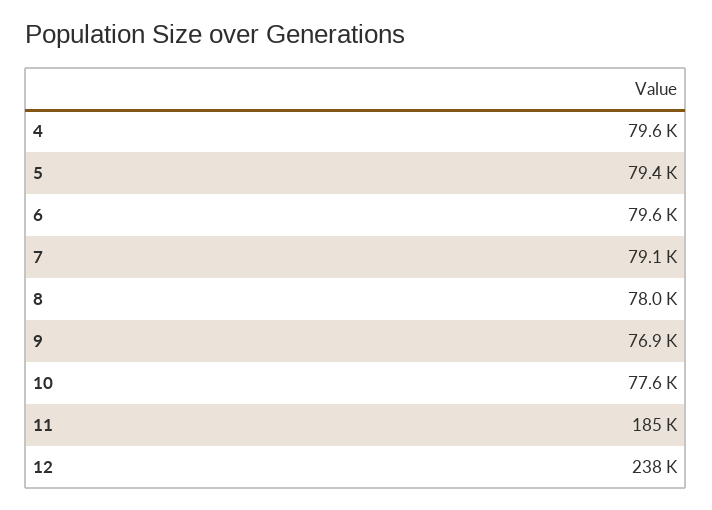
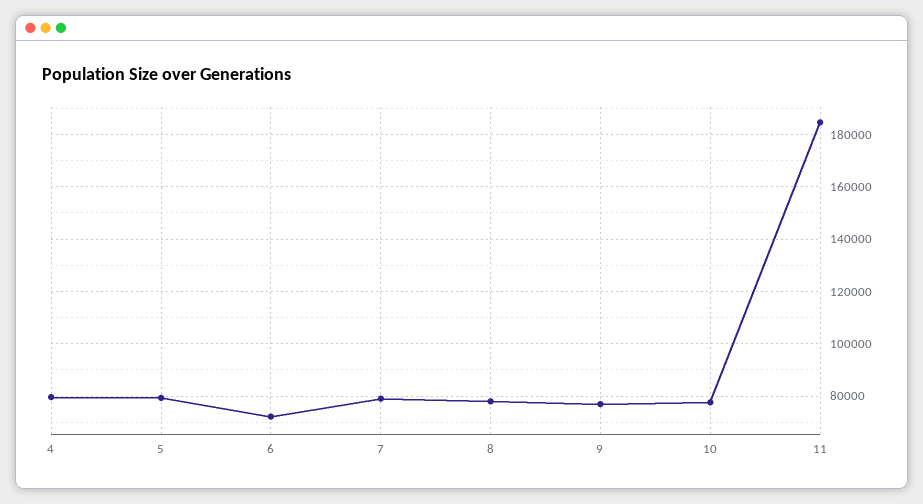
6: 79600 -> 72500
12: 238000 -> none

